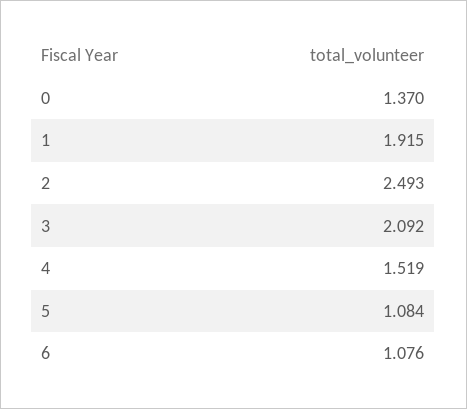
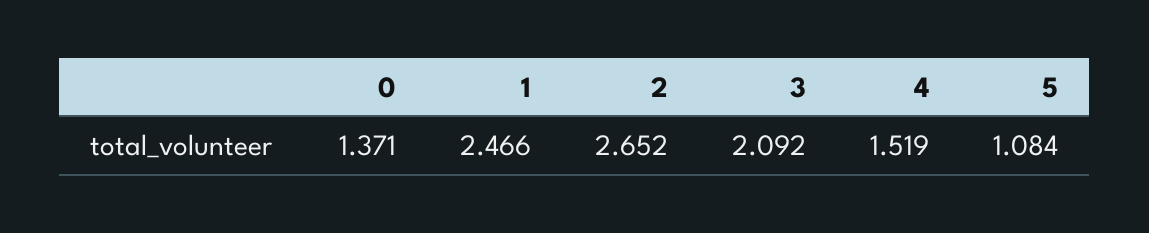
0: 1.37 -> 1.371
1: 1.915 -> 2.466
2: 2.493 -> 2.652
6: 1.076 -> none

